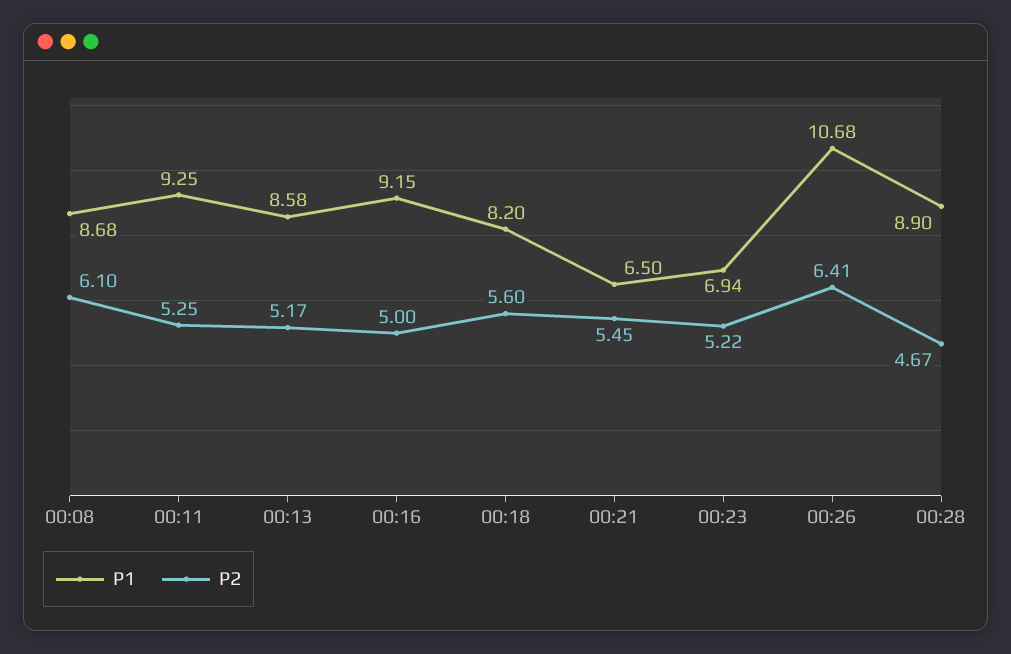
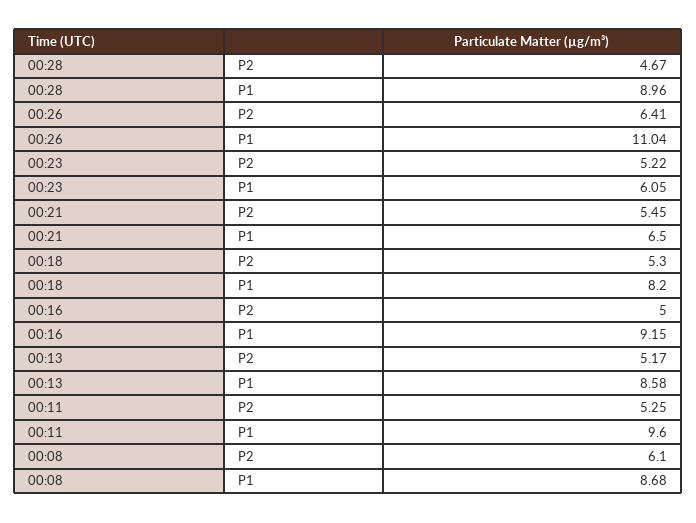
P1, 00:11: 9.25 -> 9.6
P2, 00:18: 5.6 -> 5.3
P1, 00:23: 6.94 -> 6.05
P1, 00:26: 10.68 -> 11.04
P1, 00:28: 8.9 -> 8.96

